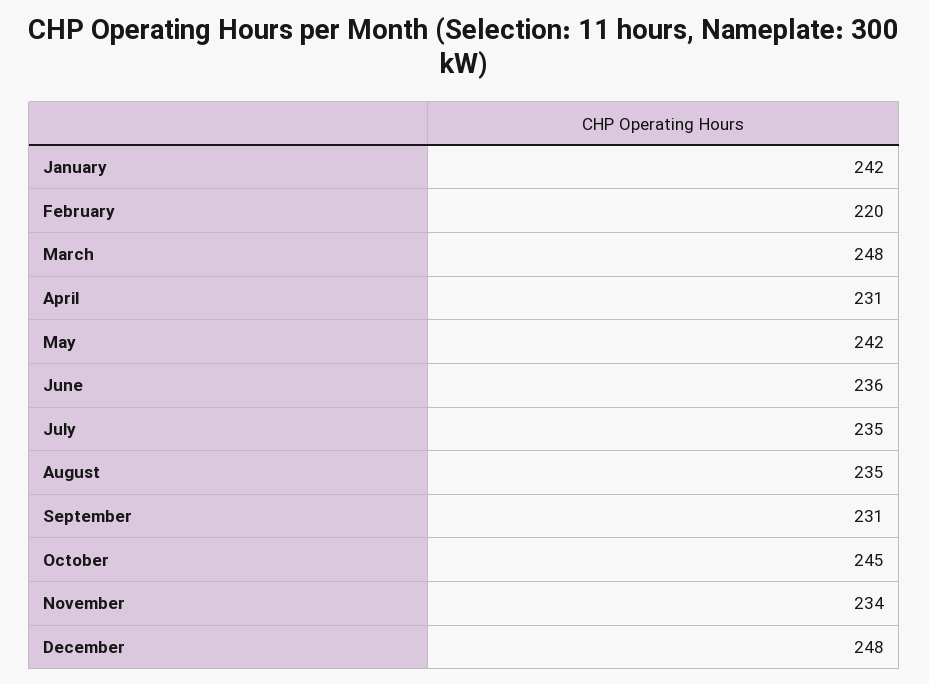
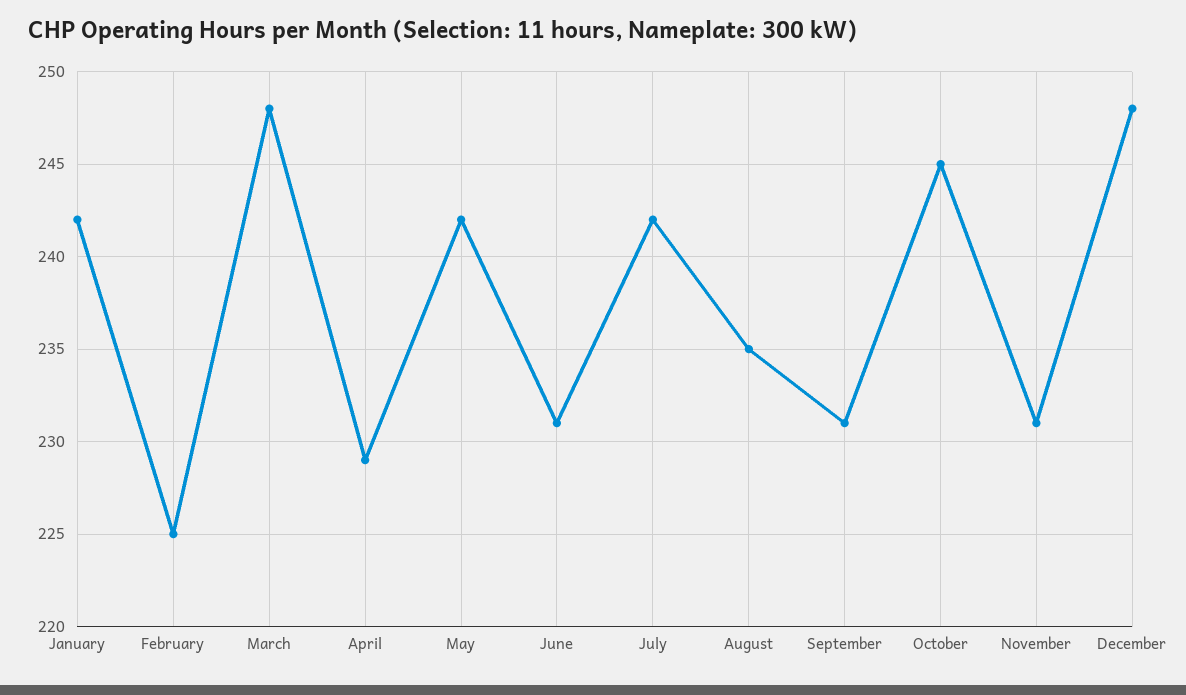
February: 220 -> 225
April: 231 -> 229
June: 236 -> 231
July: 235 -> 242
November: 234 -> 231

